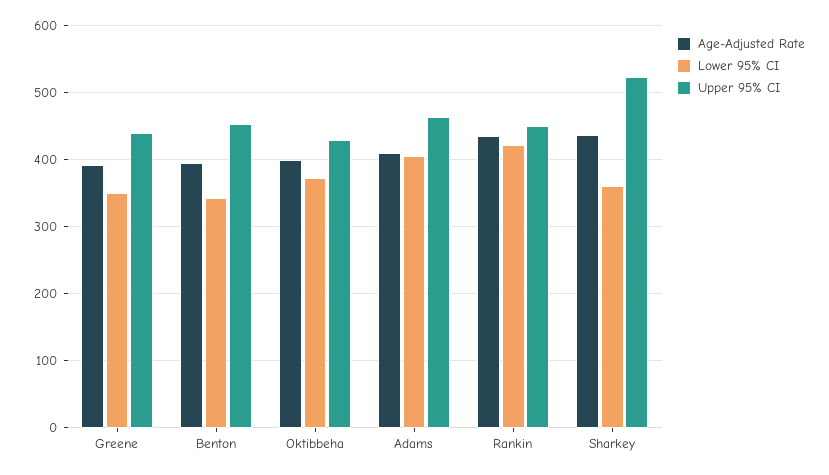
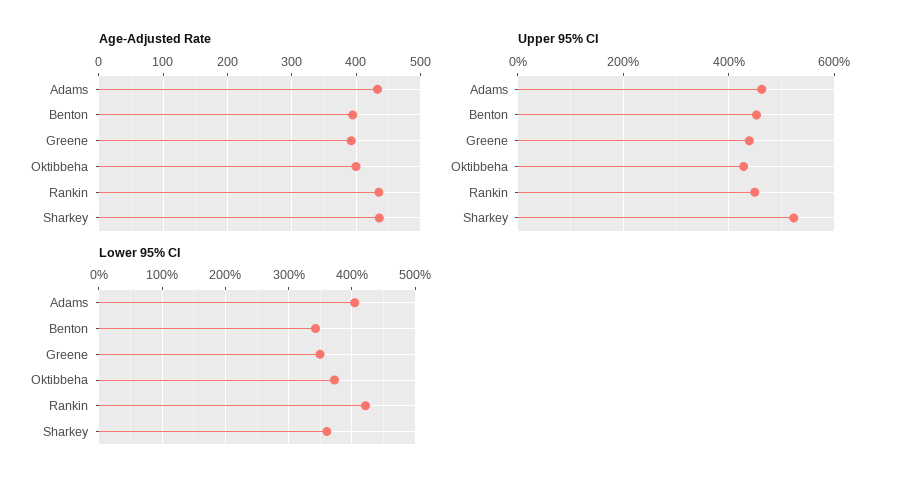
Age-Adjusted Rate, Adams: 410 -> 430

